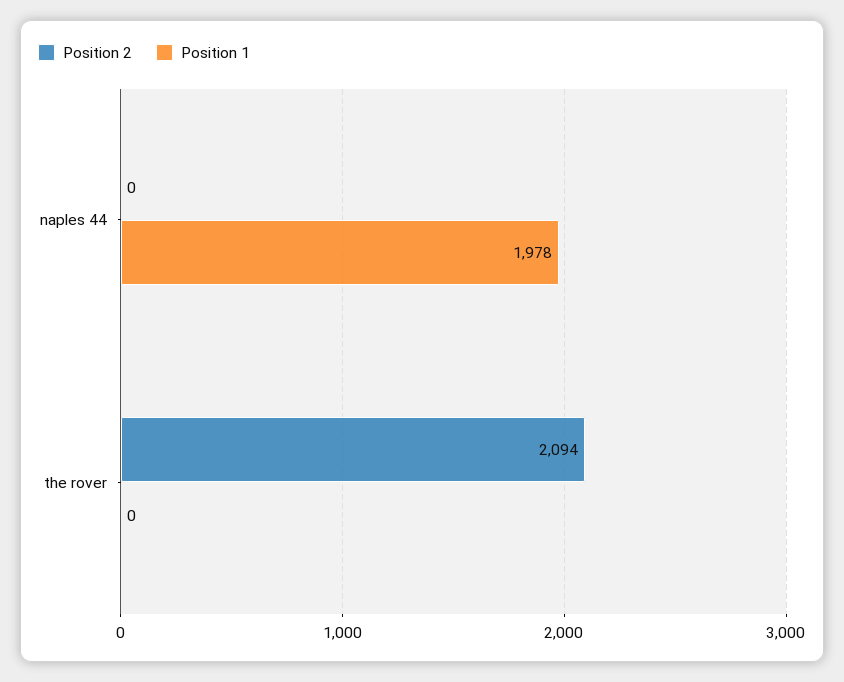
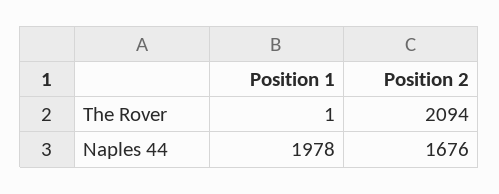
Position 2, naples 44: 0 -> 1676
Position 1, the rover: 0 -> 1

